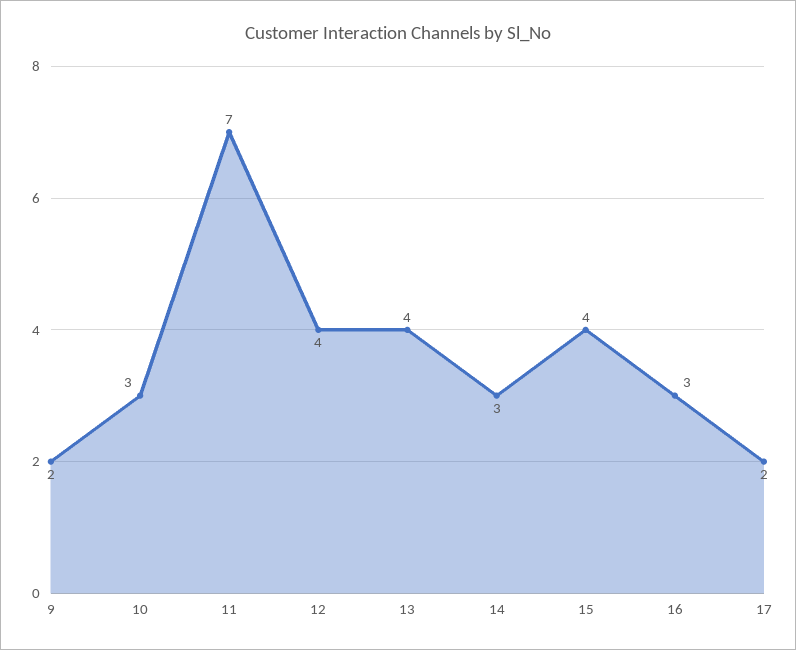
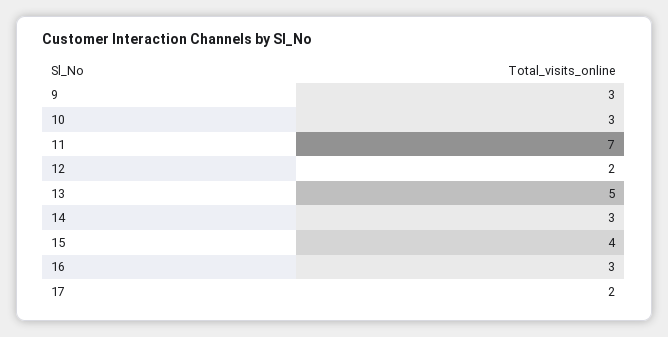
9: 2 -> 3
12: 4 -> 2
13: 4 -> 5

